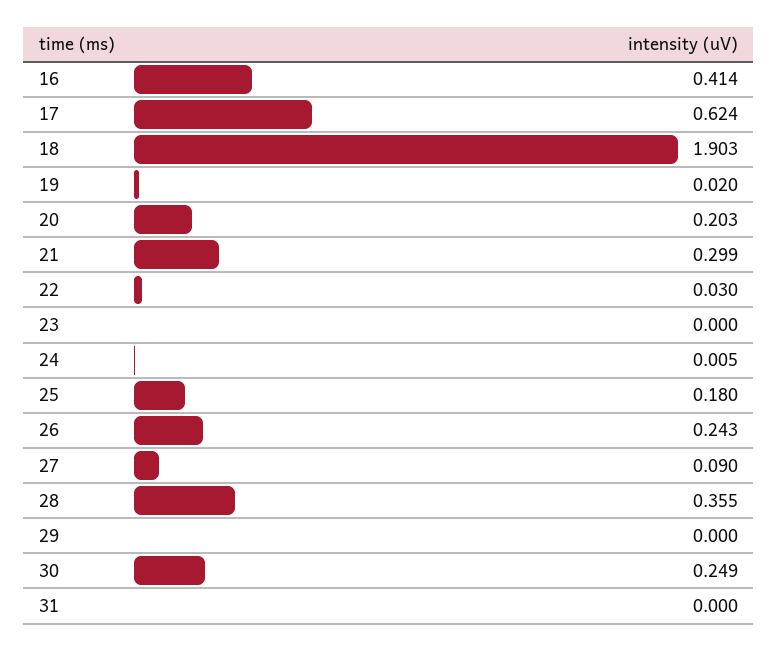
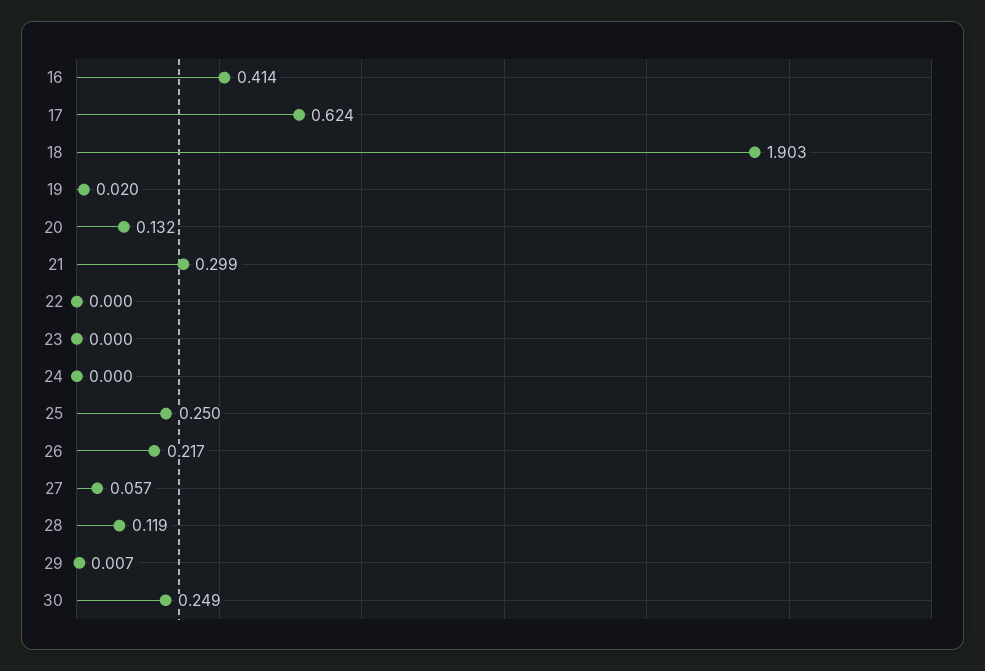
20: 0.203 -> 0.132
22: 0.03 -> 0
24: 0.005 -> 0
25: 0.18 -> 0.25
26: 0.243 -> 0.217
27: 0.09 -> 0.057
28: 0.355 -> 0.119
29: 0 -> 0.007
31: 0 -> none

